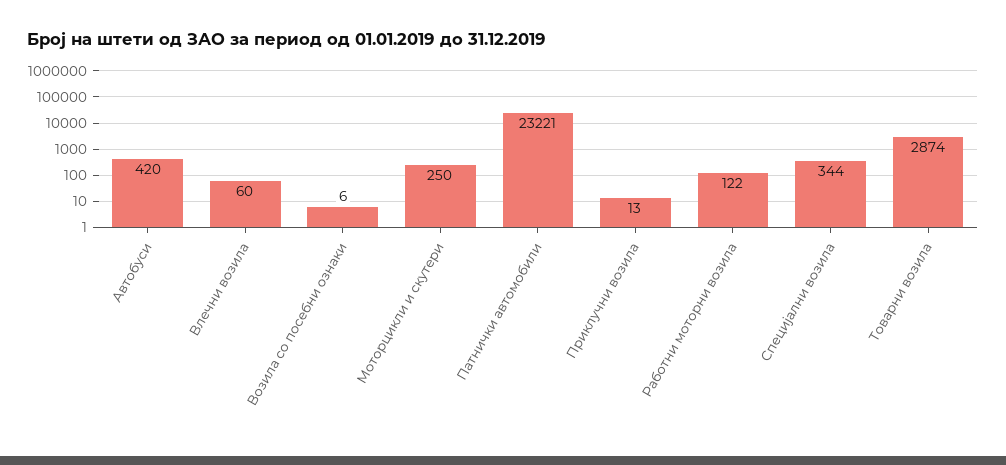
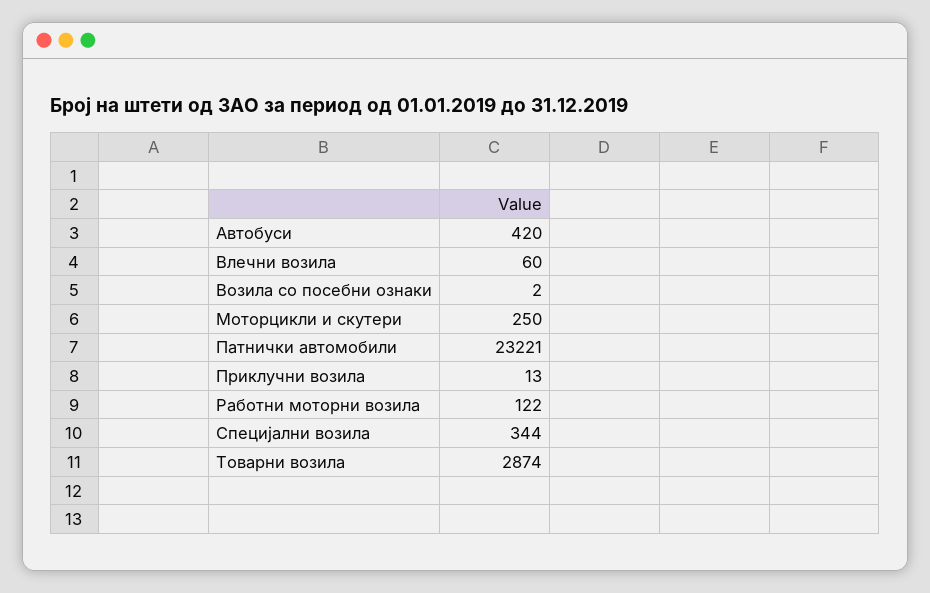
Возила со посебни ознаки: 6 -> 2

